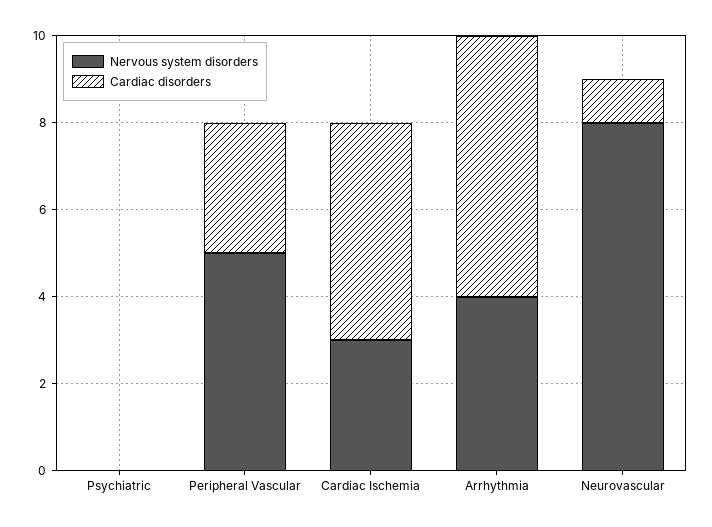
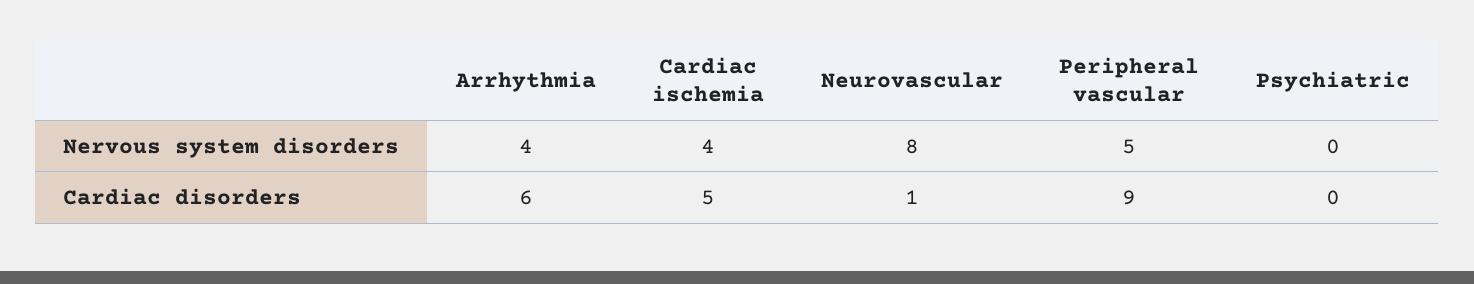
Cardiac disorders, Peripheral Vascular: 3 -> 9
Nervous system disorders, Cardiac Ischemia: 3 -> 4

